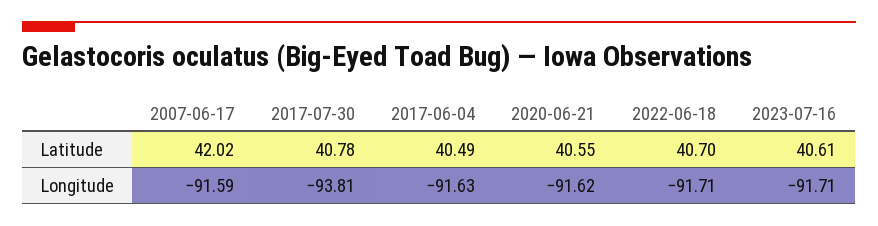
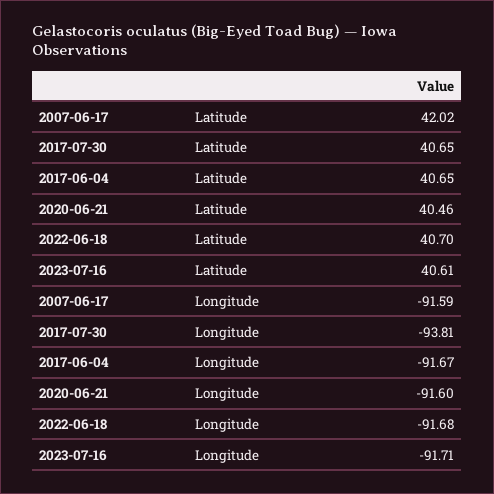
2017-07-30, Latitude: 40.78 -> 40.65
2017-06-04, Latitude: 40.49 -> 40.65
2020-06-21, Latitude: 40.55 -> 40.46
2017-06-04, Longitude: -91.63 -> -91.67
2020-06-21, Longitude: -91.62 -> -91.6
2022-06-18, Longitude: -91.71 -> -91.68

